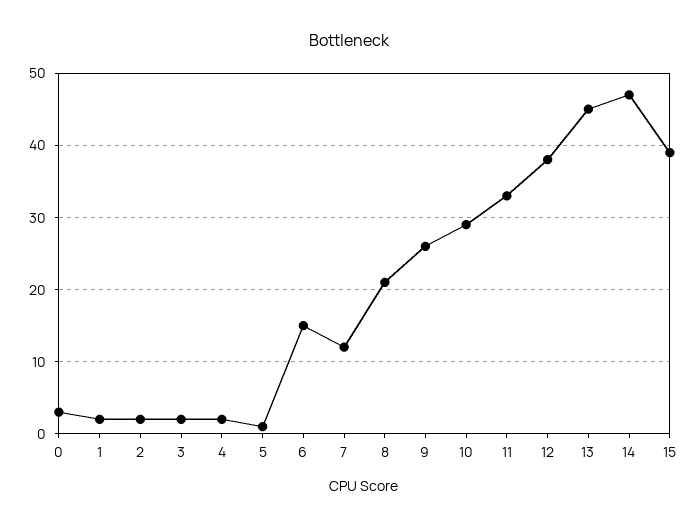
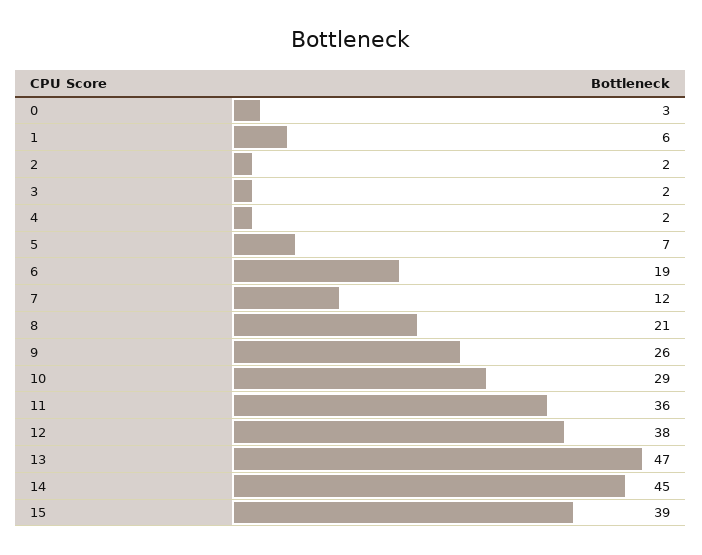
1: 2 -> 6
5: 1 -> 7
6: 15 -> 19
11: 33 -> 36
13: 45 -> 47
14: 47 -> 45

